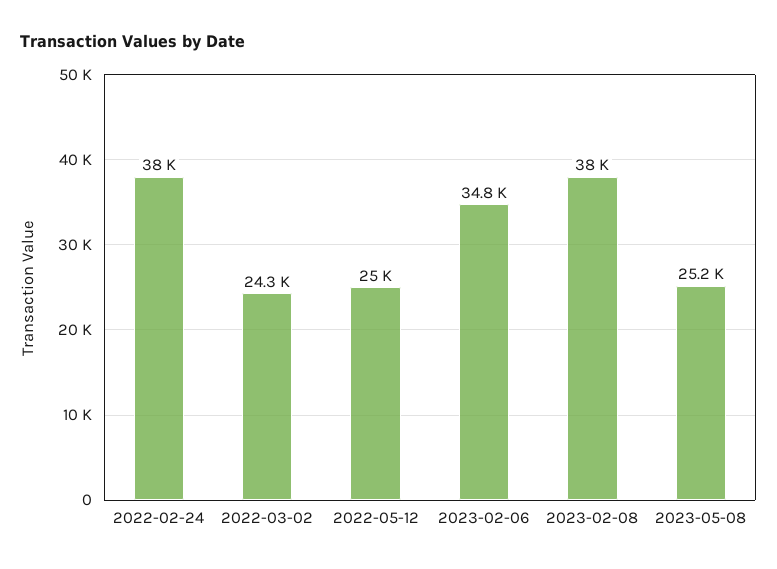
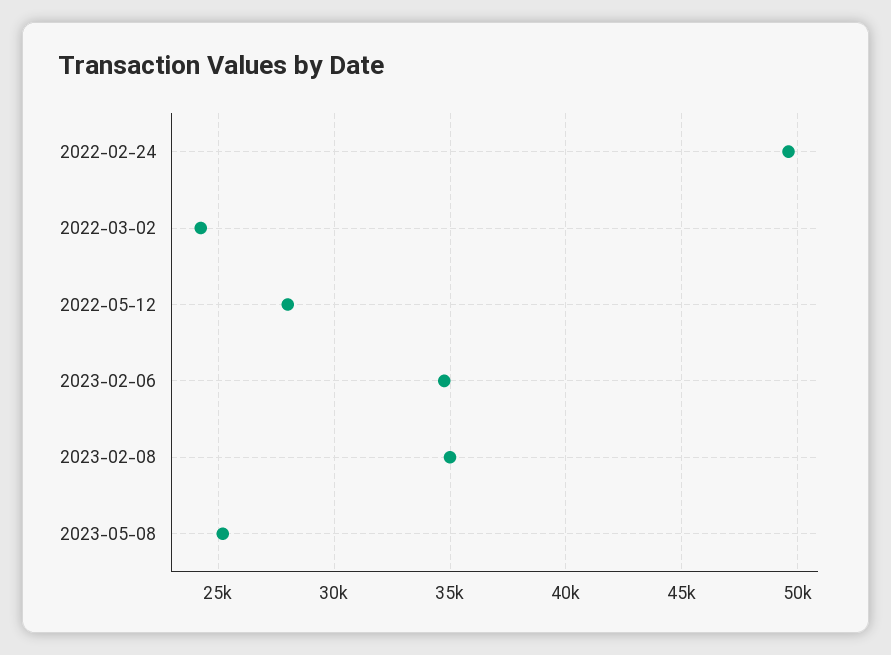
2022-02-24: 38000 -> 49500
2022-05-12: 25000 -> 28000
2023-02-08: 38000 -> 35000

